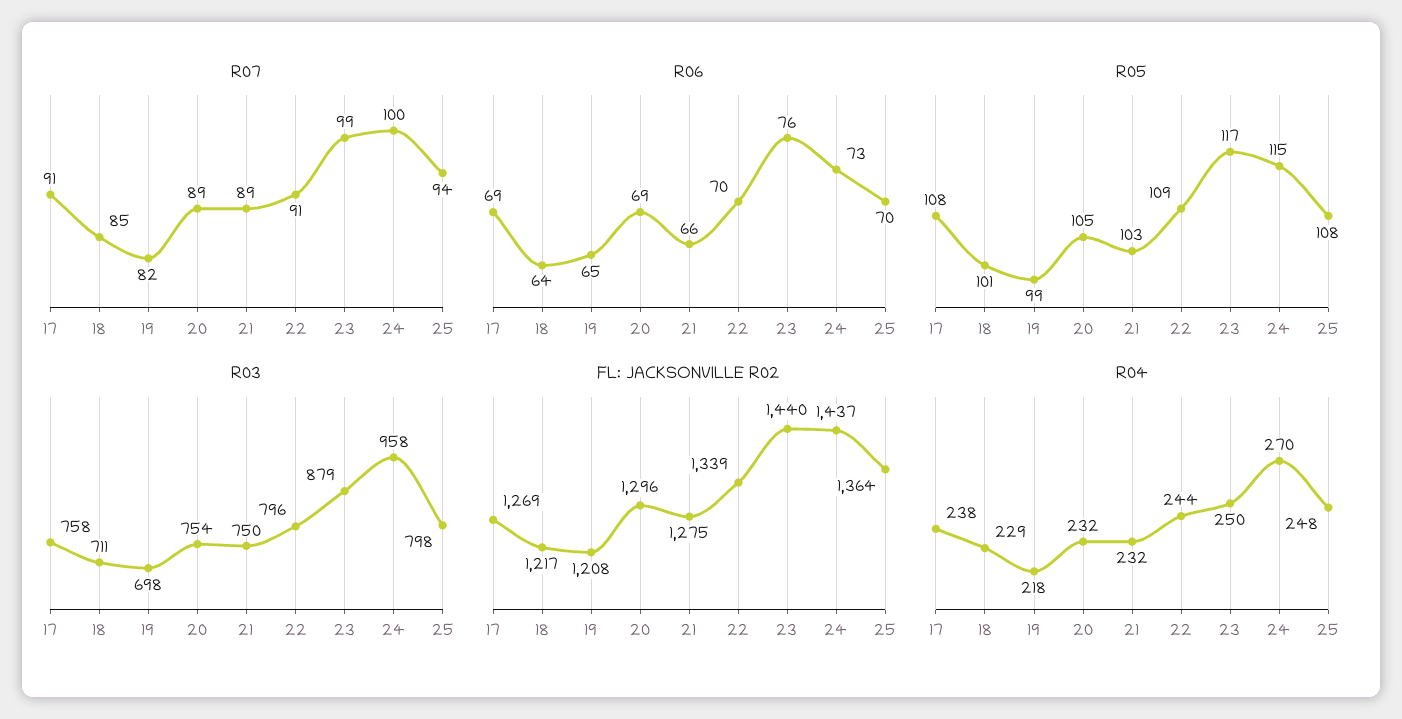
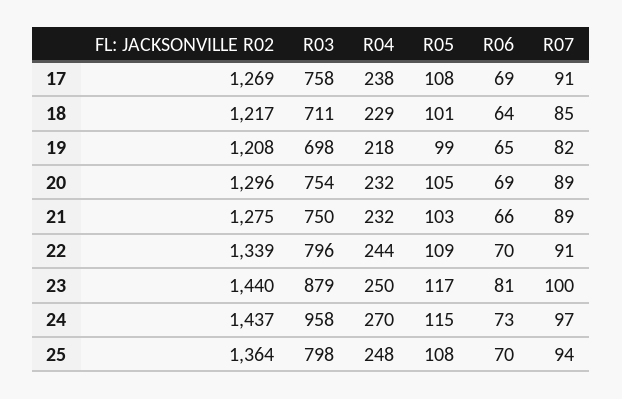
R07, 23: 99 -> 100
R07, 24: 100 -> 97
R06, 23: 76 -> 81

